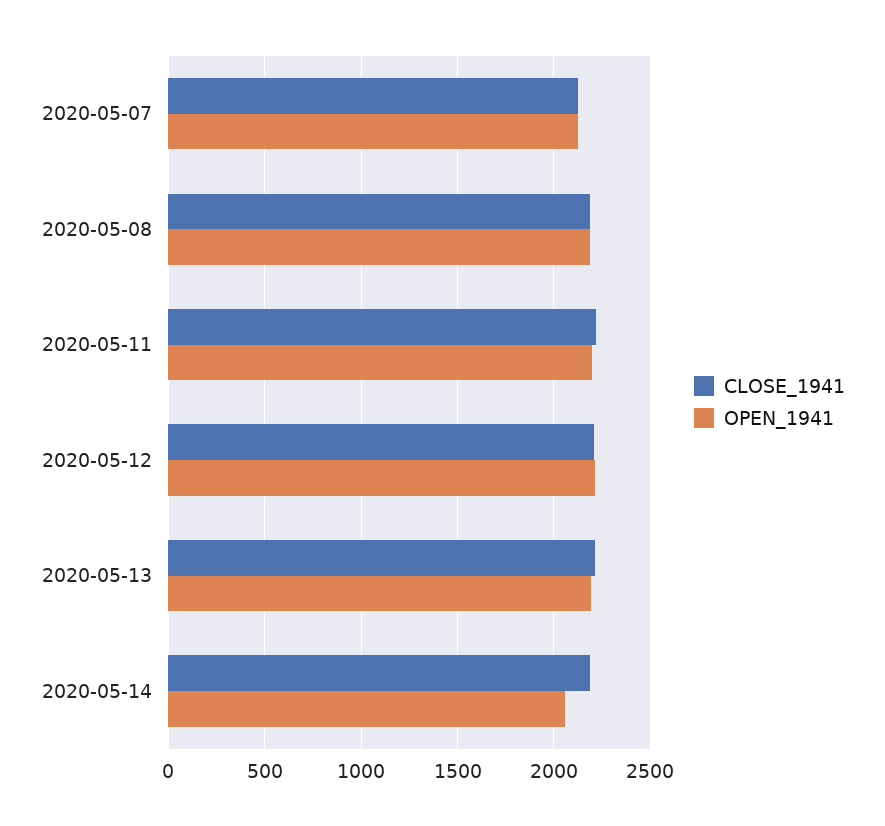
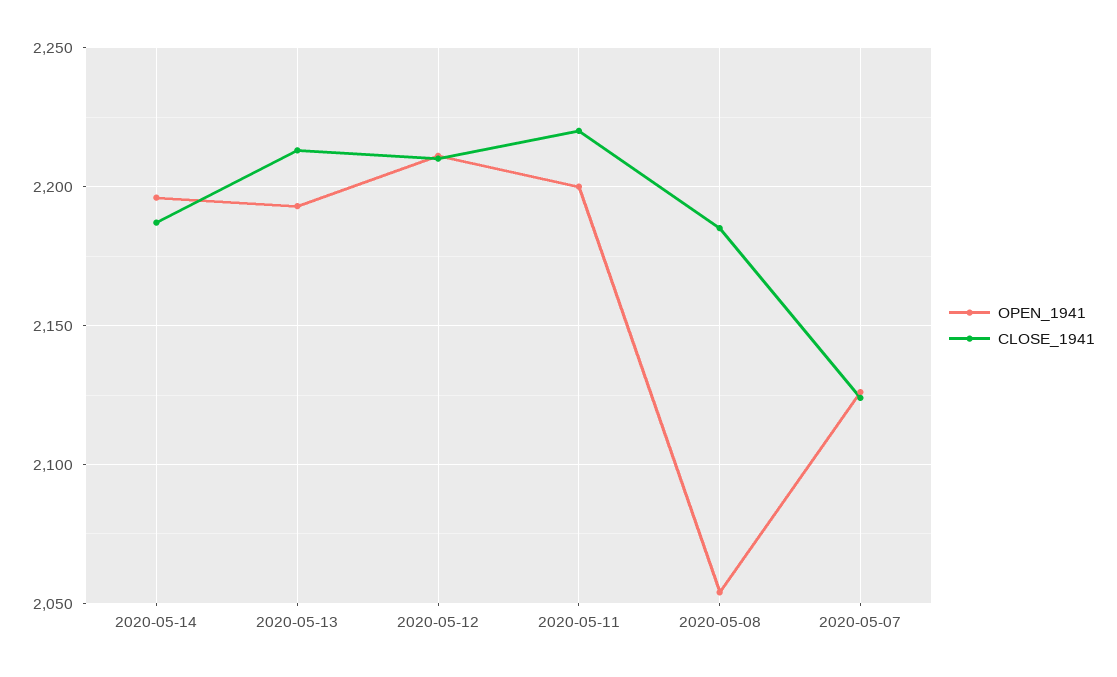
OPEN_1941, 2020-05-08: 2200 -> 2055
OPEN_1941, 2020-05-14: 2050 -> 2195

